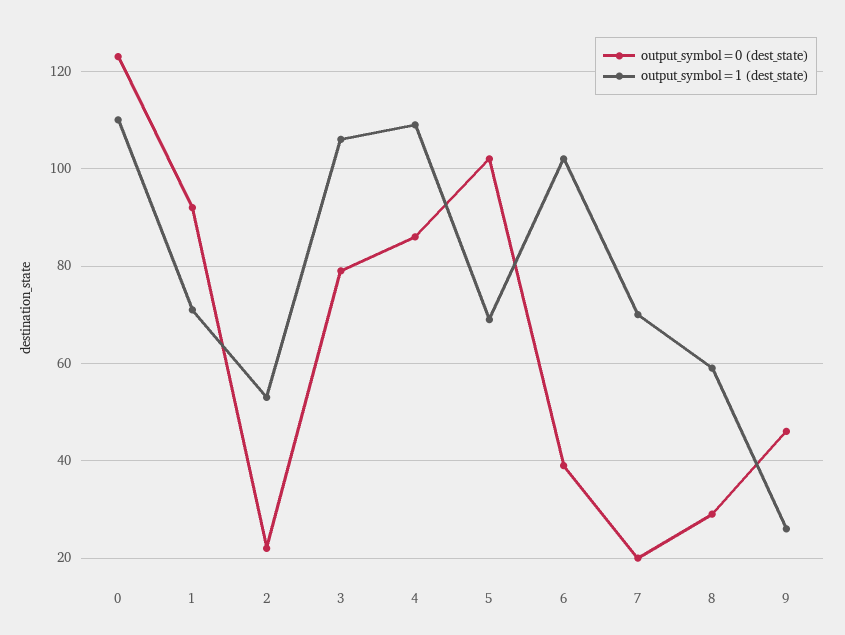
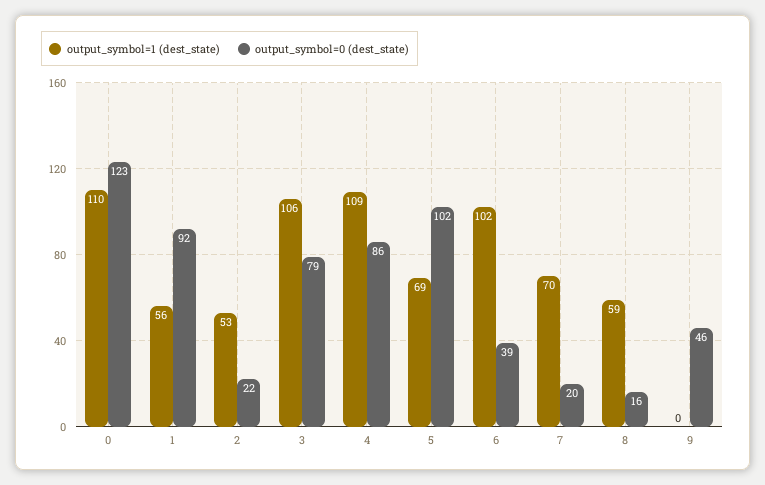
output_symbol=1 (dest_state), 1: 70 -> 56
output_symbol=0 (dest_state), 8: 30 -> 16
output_symbol=1 (dest_state), 9: 25 -> 0

